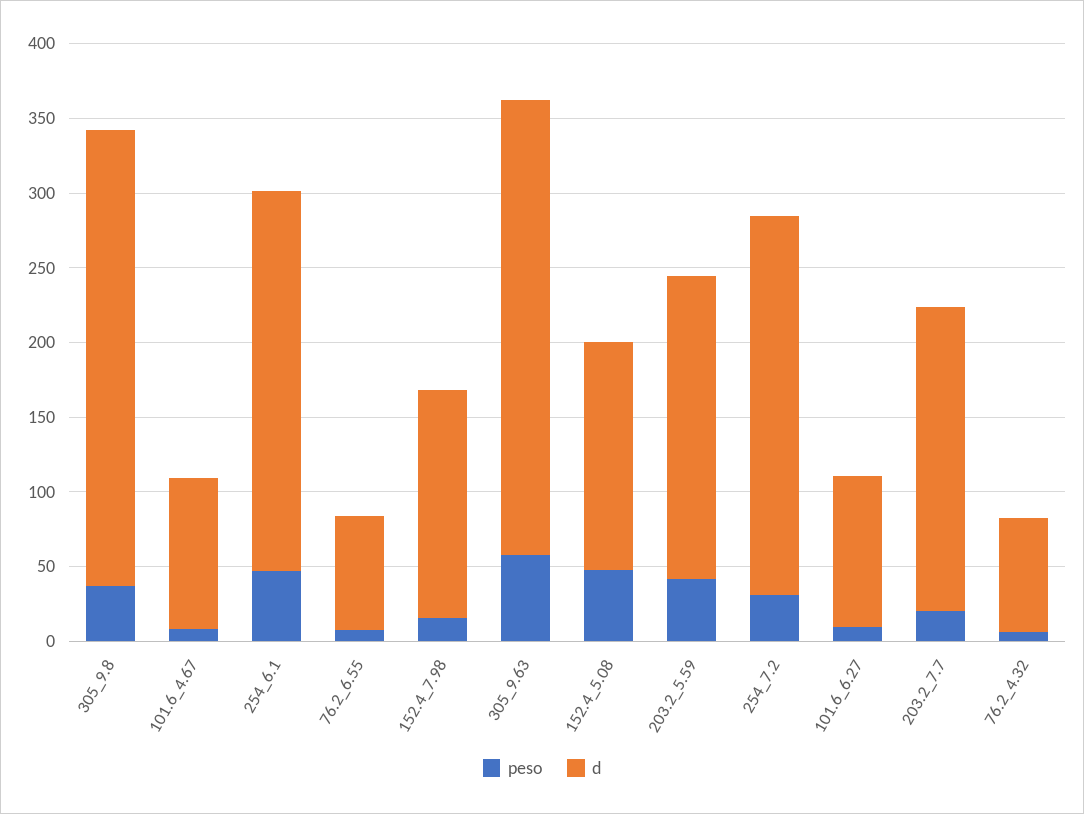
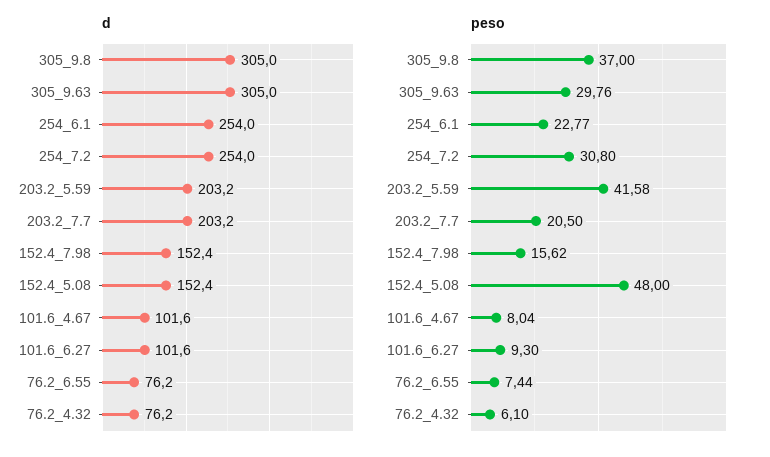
peso, 254_6.1: 50 -> 22.77
peso, 305_9.63: 60 -> 29.76

